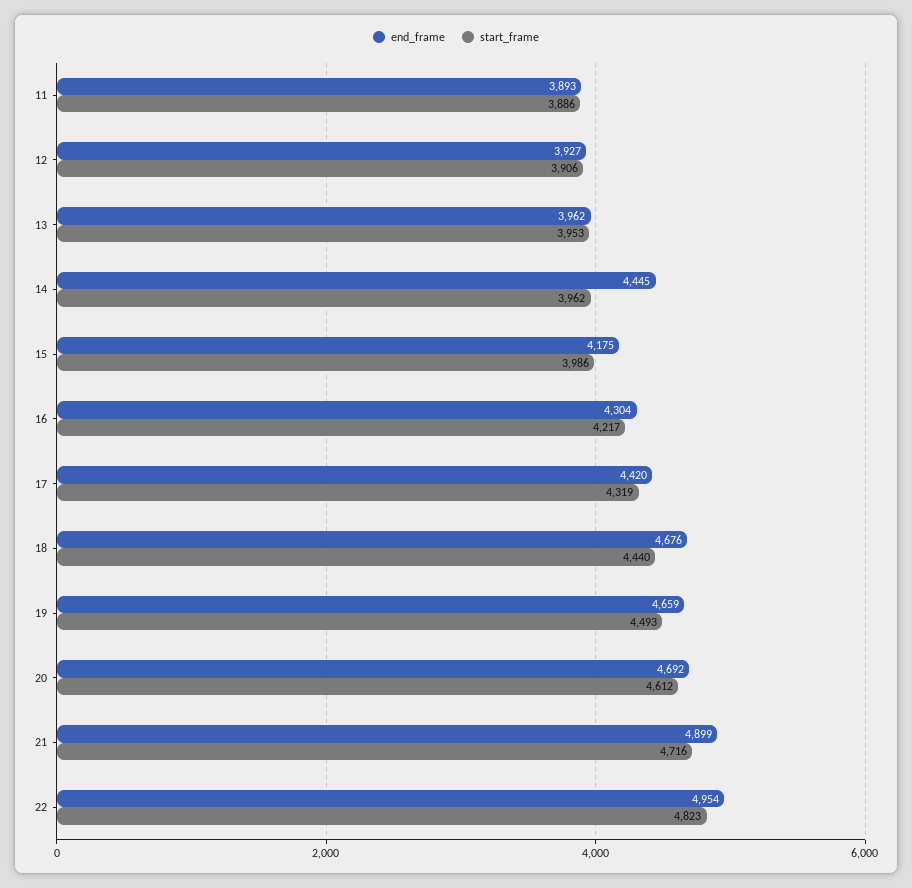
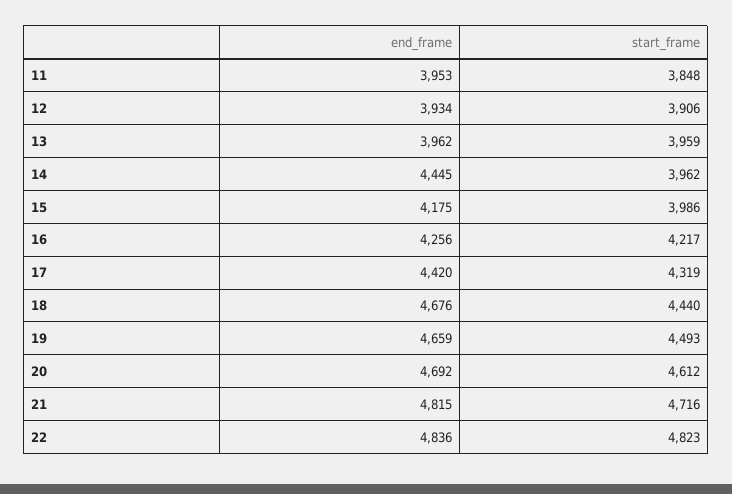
end_frame, 11: 3893 -> 3953
start_frame, 11: 3886 -> 3848
end_frame, 12: 3927 -> 3934
start_frame, 13: 3953 -> 3959
end_frame, 16: 4304 -> 4256
end_frame, 21: 4899 -> 4815
end_frame, 22: 4954 -> 4836

